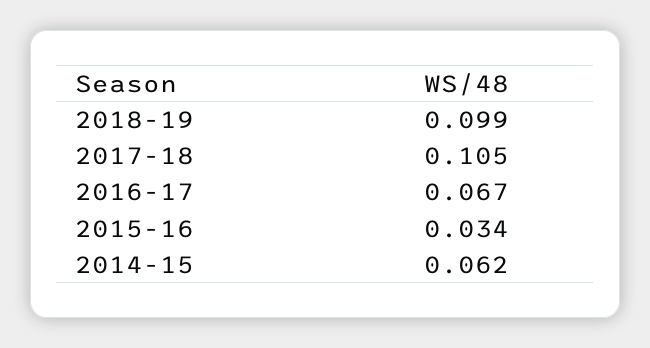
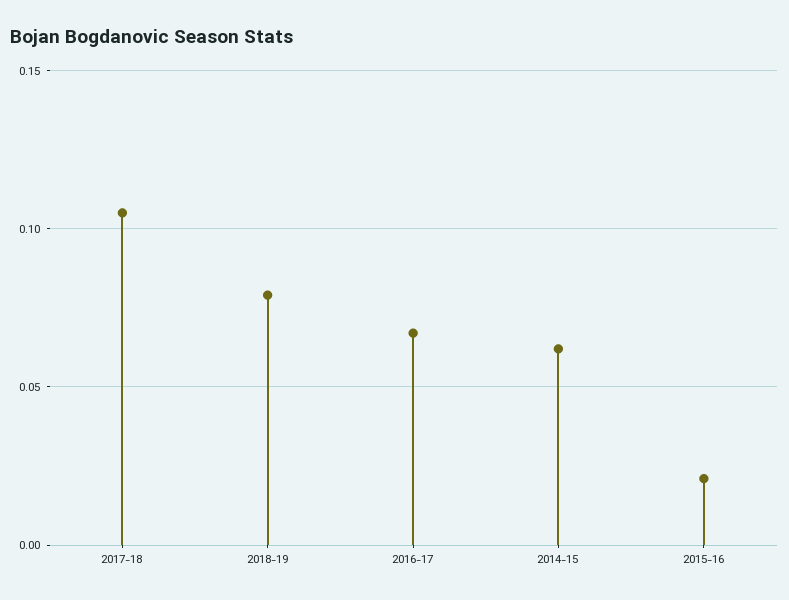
2018-19: 0.099 -> 0.08
2015-16: 0.034 -> 0.02

